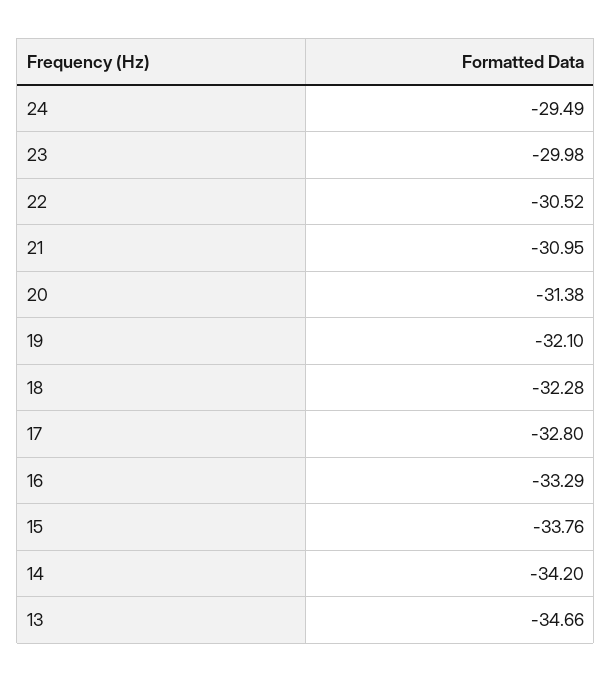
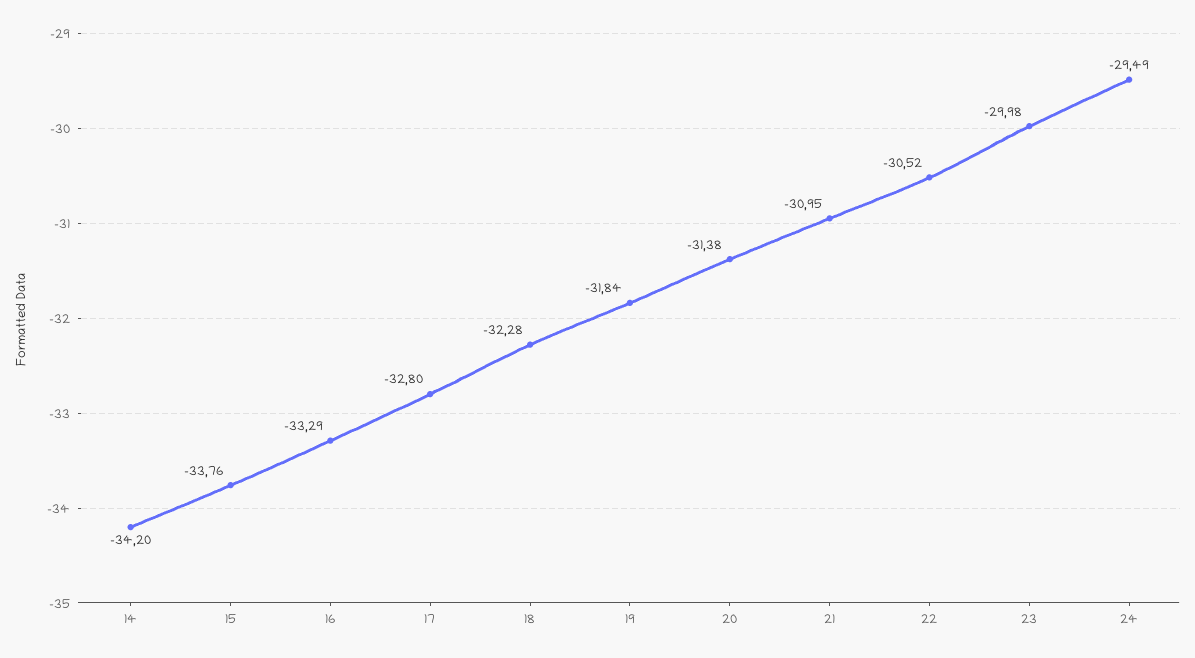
19: -32.1 -> -31.84
13: -34.66 -> none

